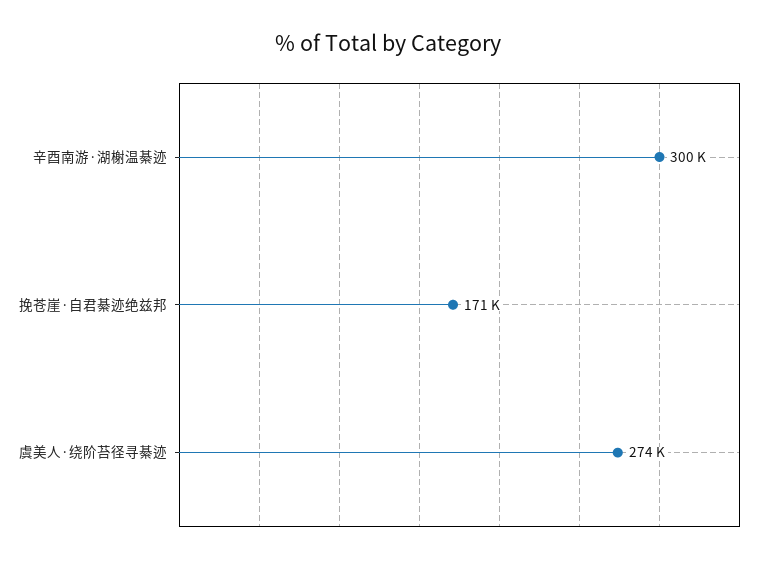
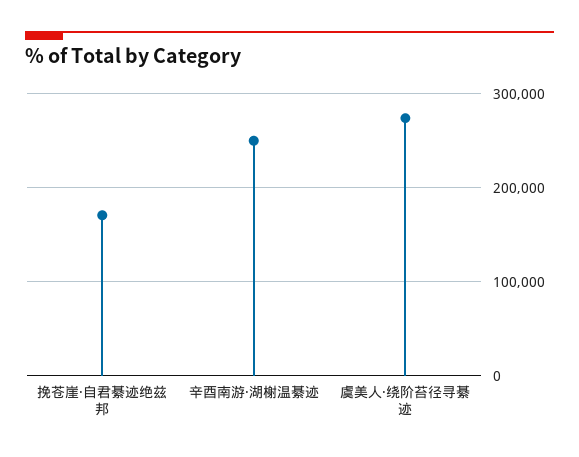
辛酉南游·湖榭温綦迹: 300000 -> 250000

